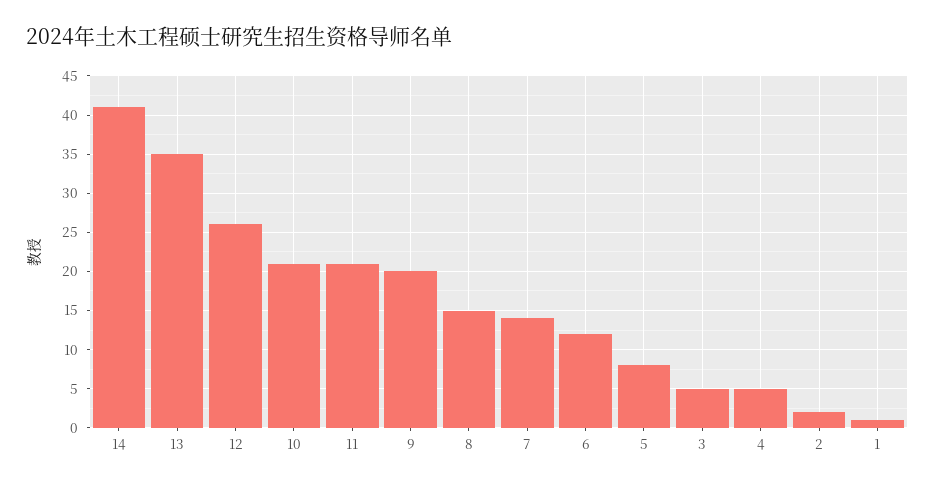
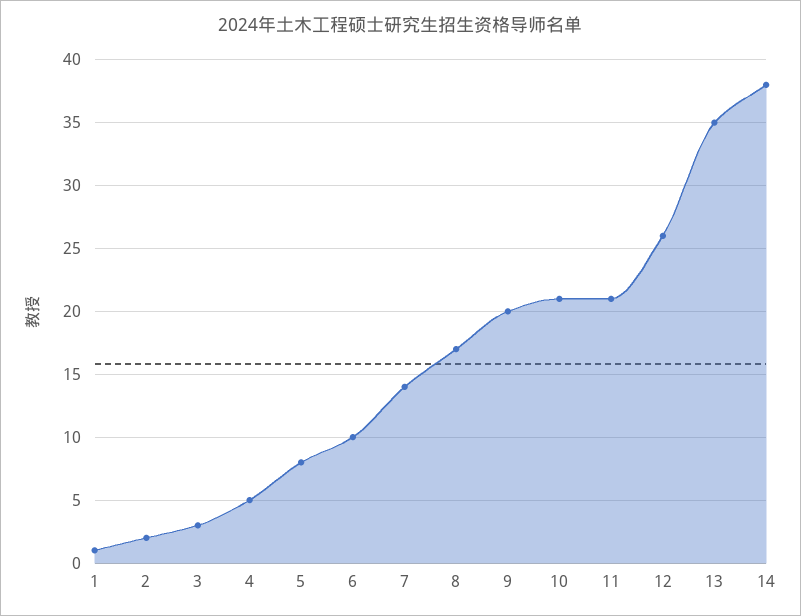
14: 41 -> 38
8: 15 -> 17
6: 12 -> 10
3: 5 -> 3

